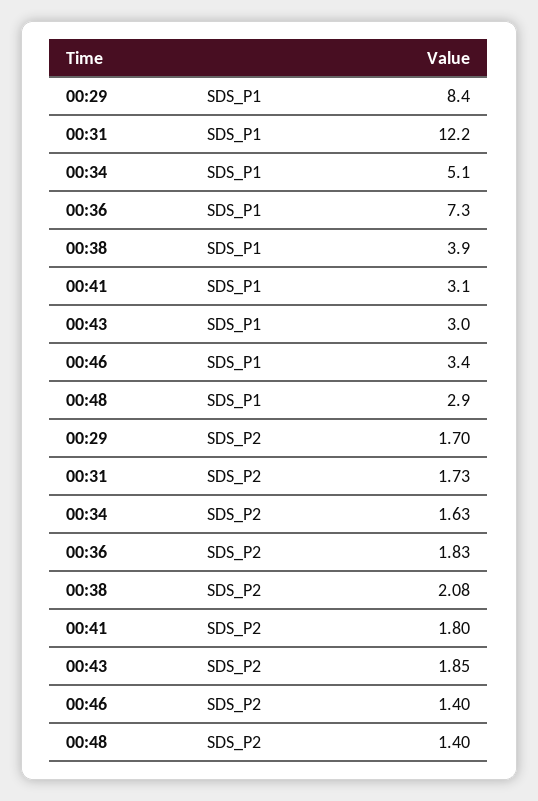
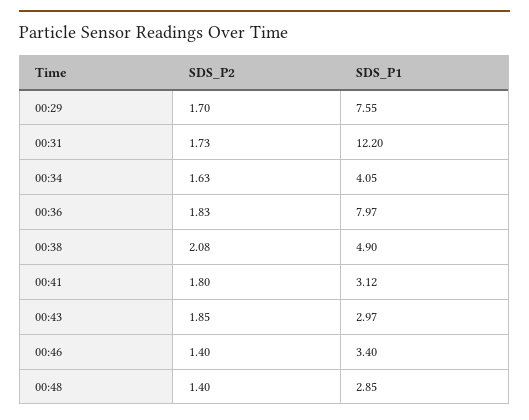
00:29, SDS_P1: 8.4 -> 7.55
00:34, SDS_P1: 5.1 -> 4.05
00:36, SDS_P1: 7.3 -> 7.97
00:38, SDS_P1: 3.9 -> 4.9

